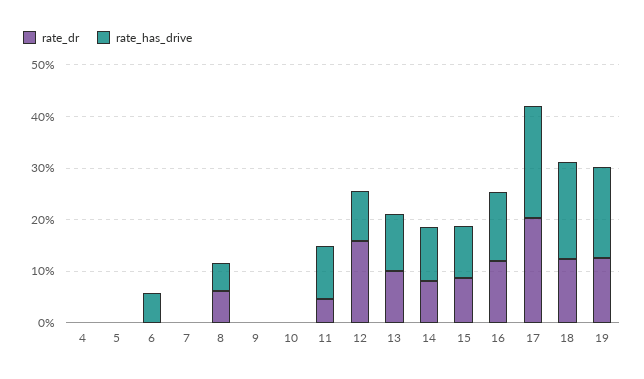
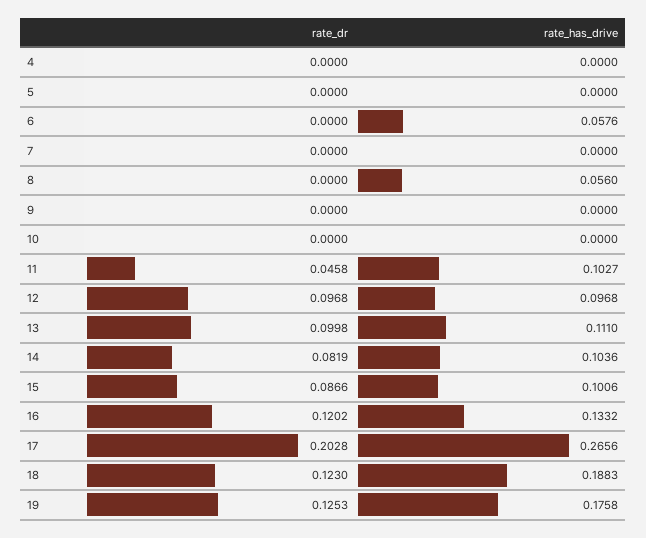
rate_dr, 8: 0.06 -> 0
rate_dr, 12: 0.16 -> 0.0968
rate_has_drive, 17: 0.22 -> 0.2656

